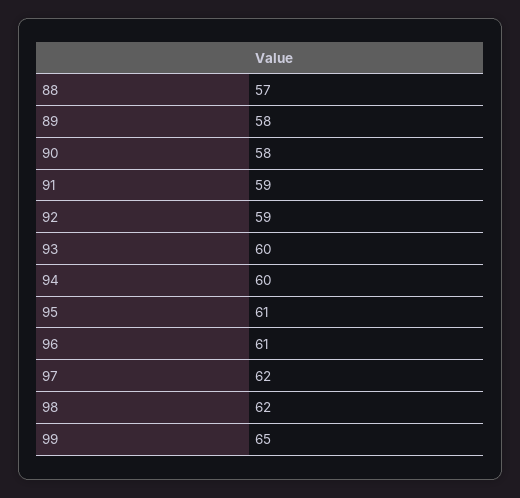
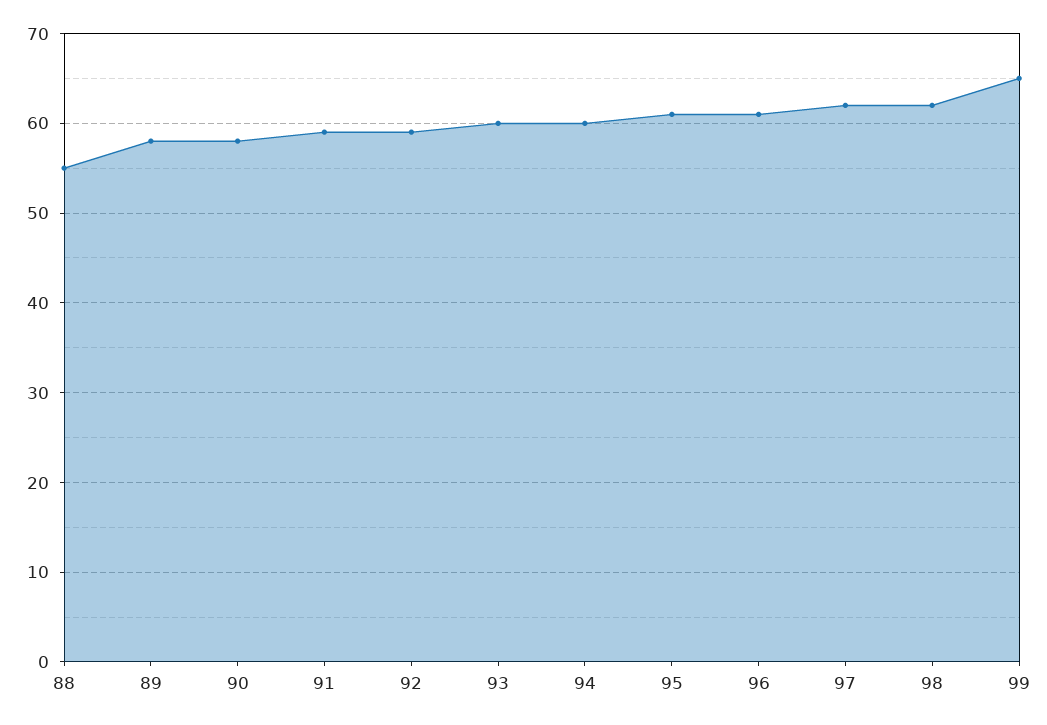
88: 57 -> 55

